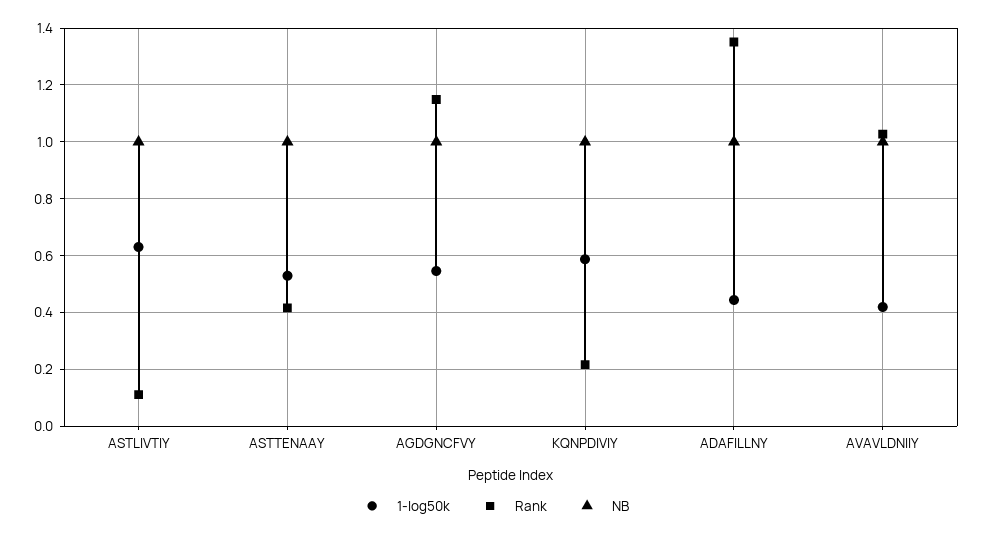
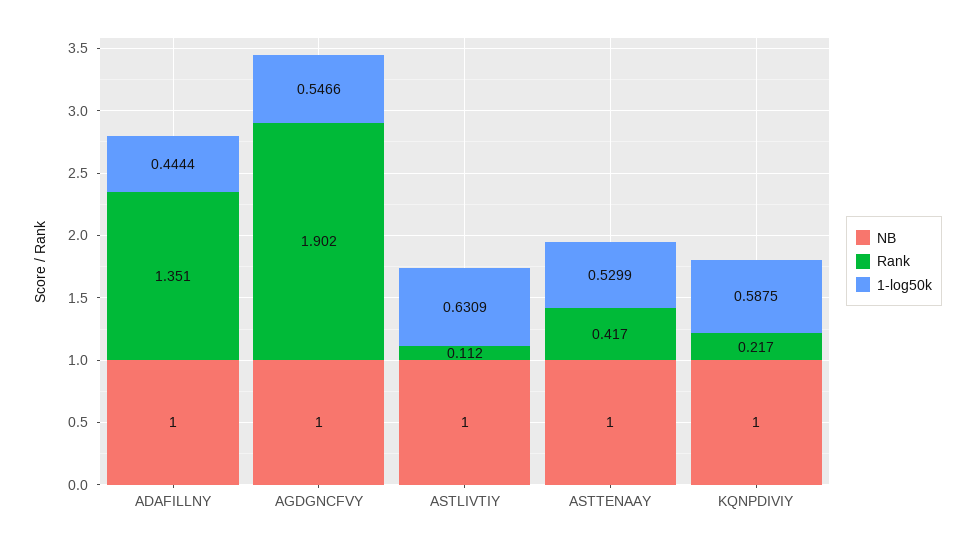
Rank, AGDGNCFVY: 1.15 -> 1.902
1-log50k, AVAVLDNIIY: 0.425 -> none
Rank, AVAVLDNIIY: 1.025 -> none
NB, AVAVLDNIIY: 1 -> none

